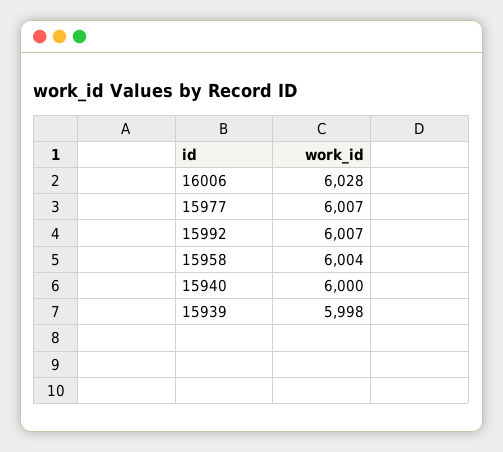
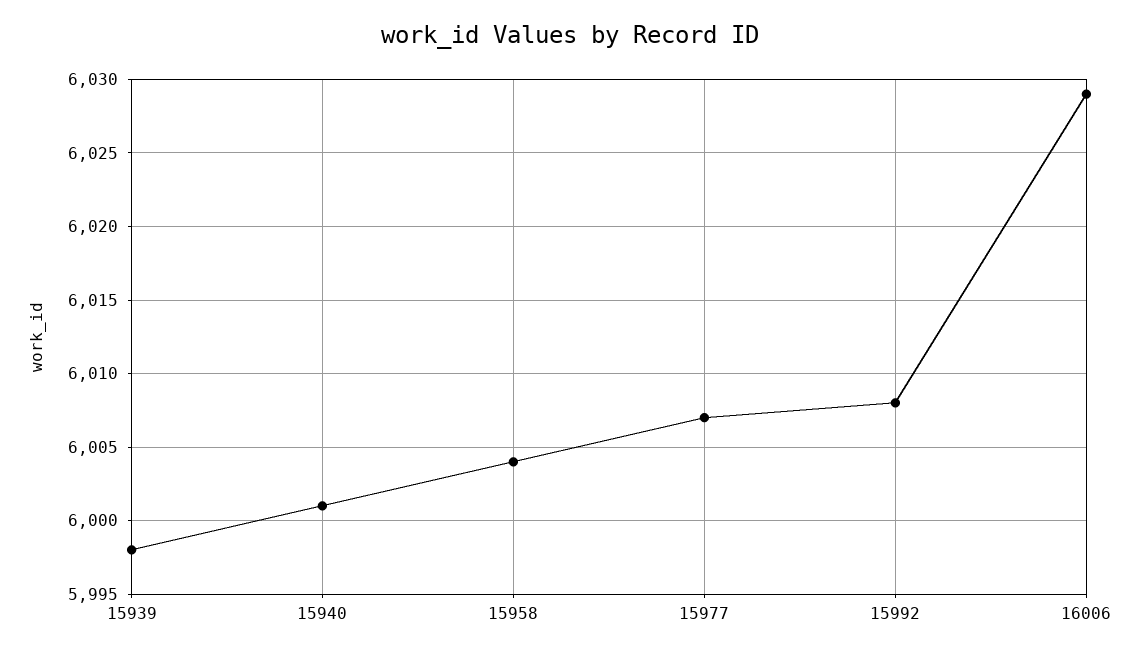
16006: 6028 -> 6029
15992: 6007 -> 6008
15940: 6000 -> 6001

